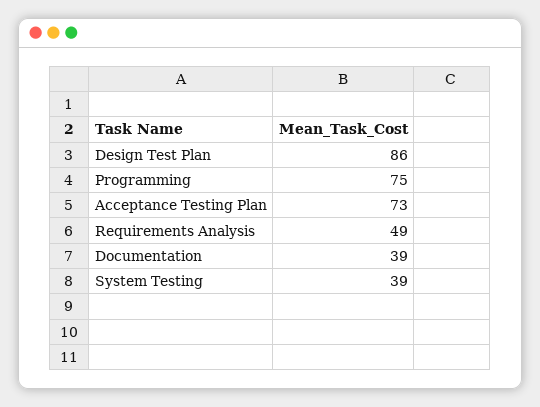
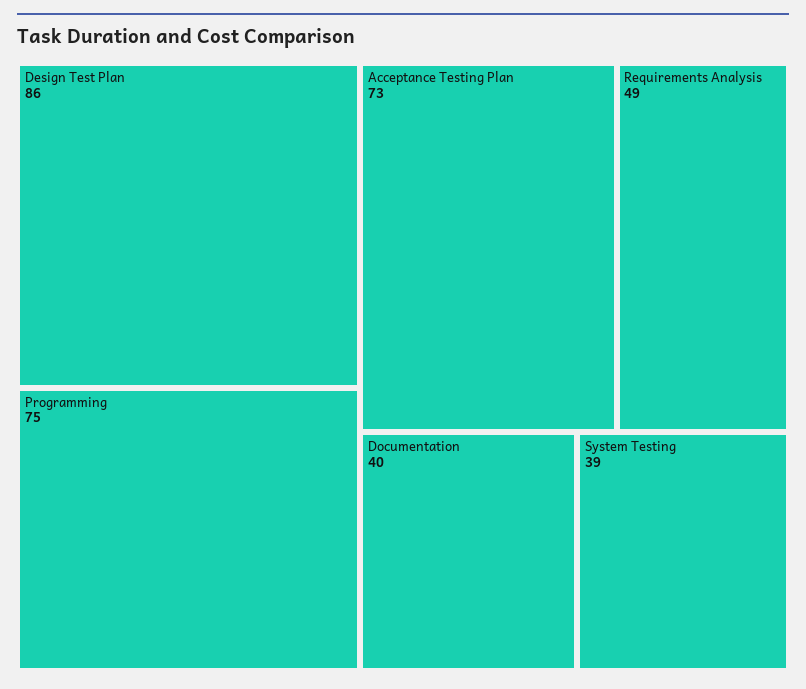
Documentation: 39 -> 40

